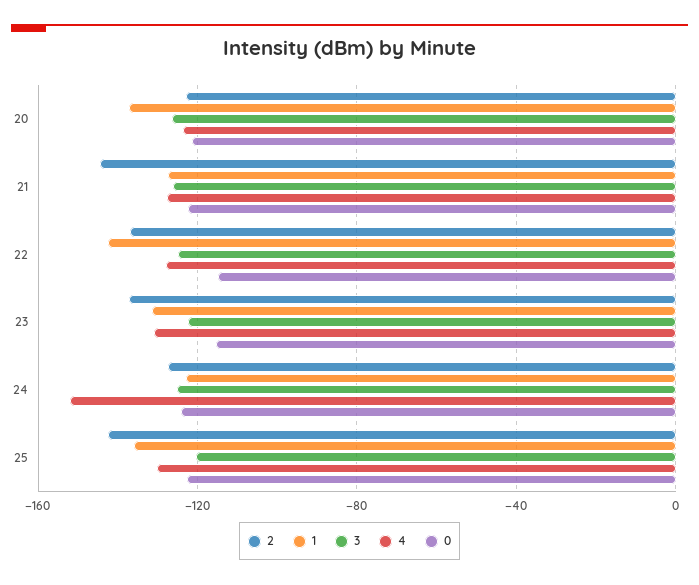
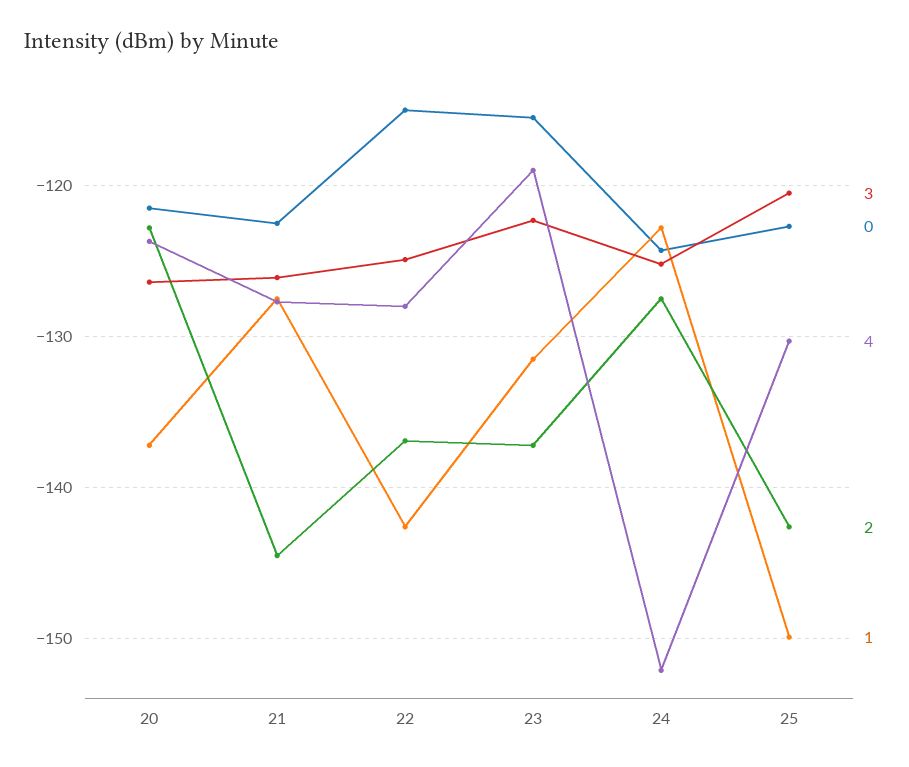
4, 23: -130 -> -119
1, 25: -135 -> -150

